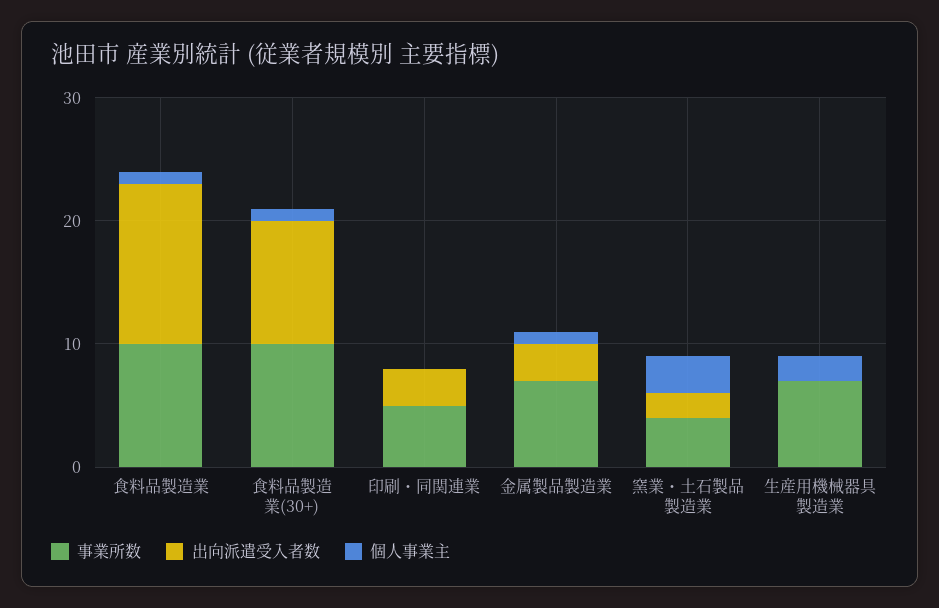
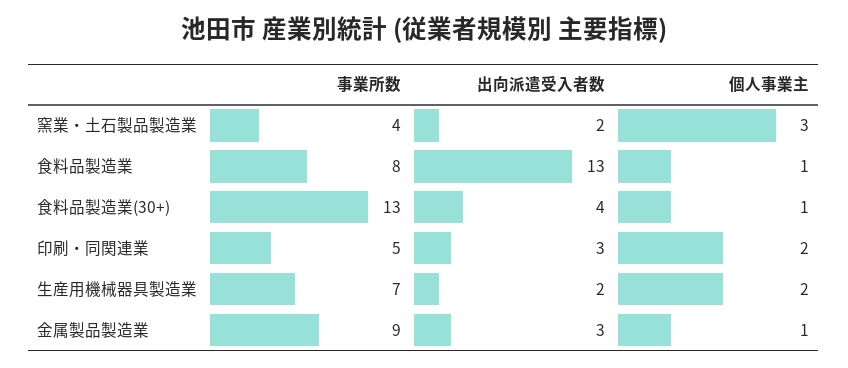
事業所数, 食料品製造業: 10 -> 8
事業所数, 食料品製造業(30+): 10 -> 13
出向派遣受入者数, 食料品製造業(30+): 10 -> 4
個人事業主, 印刷・同関連業: 0 -> 2
事業所数, 金属製品製造業: 7 -> 9
出向派遣受入者数, 生産用機械器具製造業: 0 -> 2

